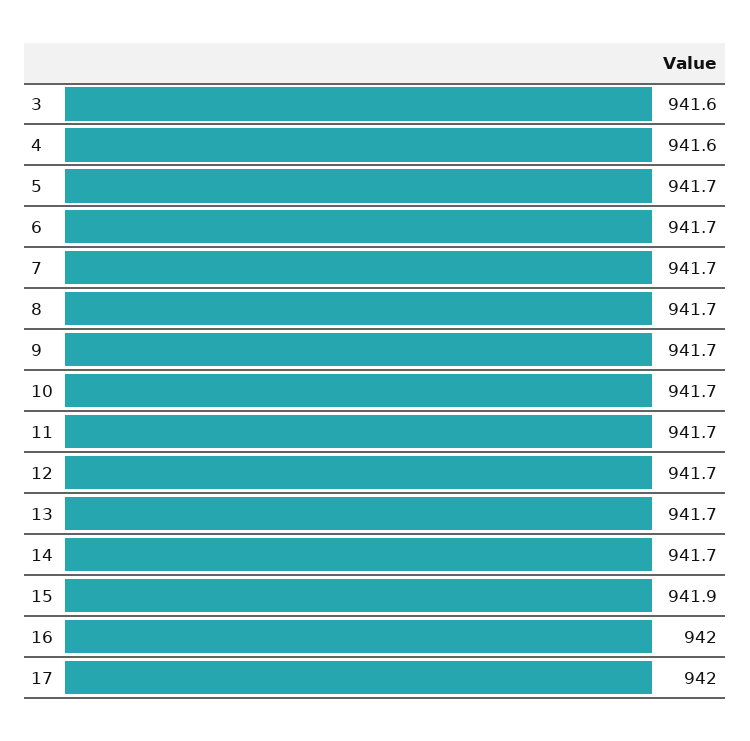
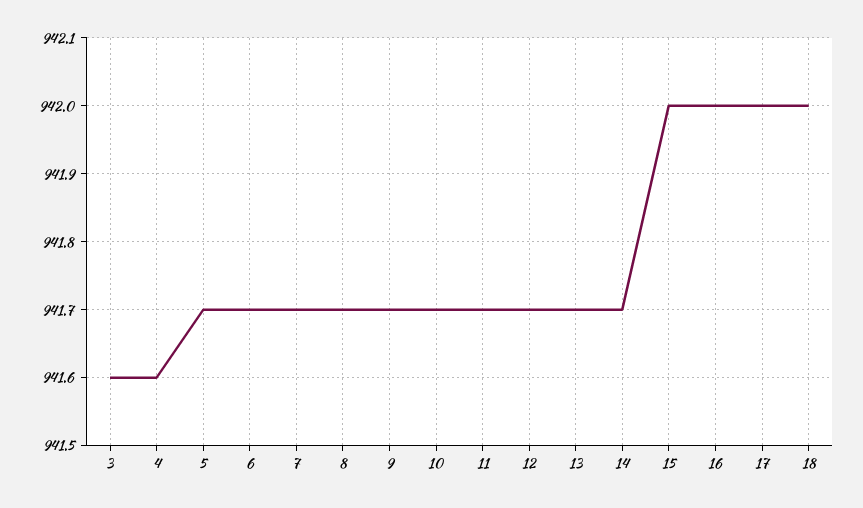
15: 941.9 -> 942
18: none -> 942

